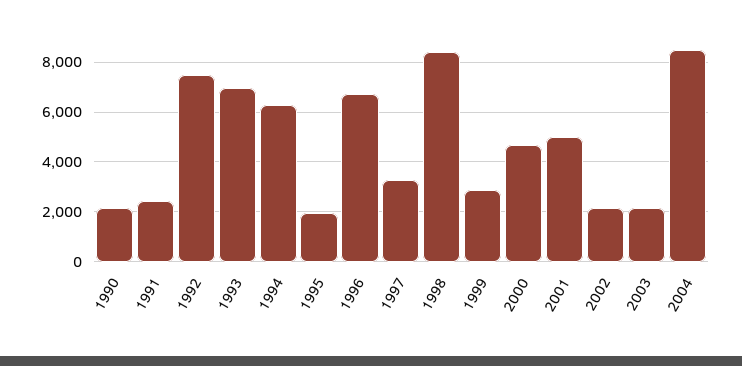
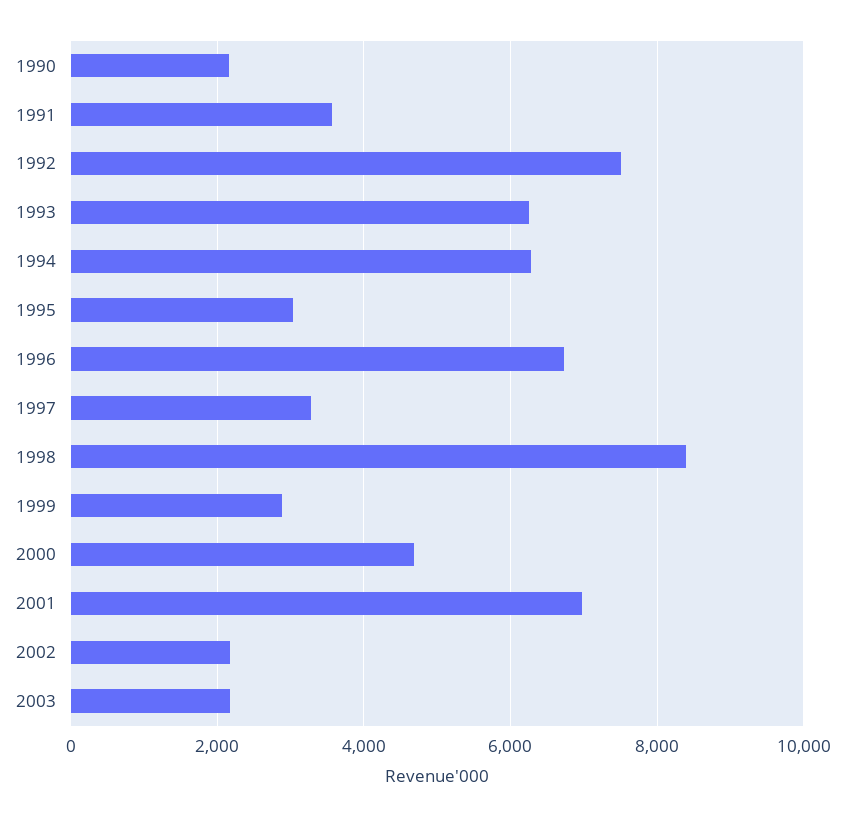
1991: 2500 -> 3600
1993: 7000 -> 6200
1995: 2000 -> 3000
2001: 5000 -> 7000
2004: 8500 -> none

